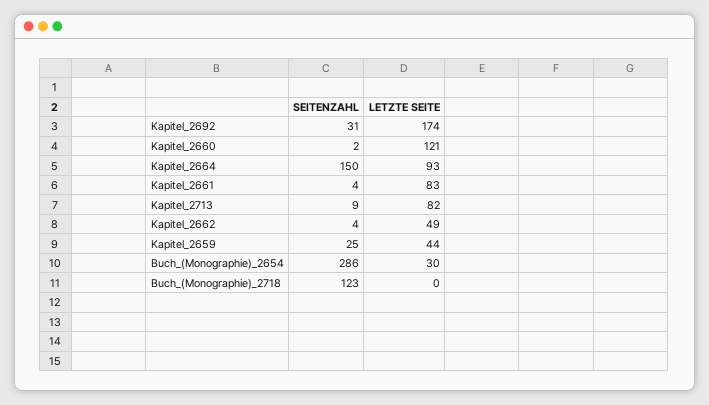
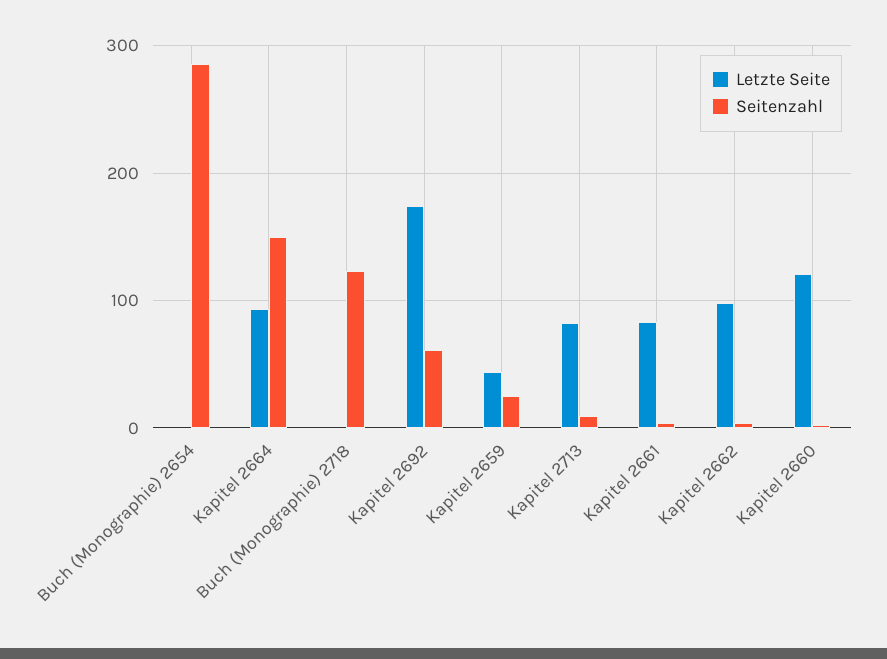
SEITENZAHL, Kapitel_2692: 31 -> 60
LETZTE SEITE, Kapitel_2662: 49 -> 100
LETZTE SEITE, Buch_(Monographie)_2654: 30 -> 0

